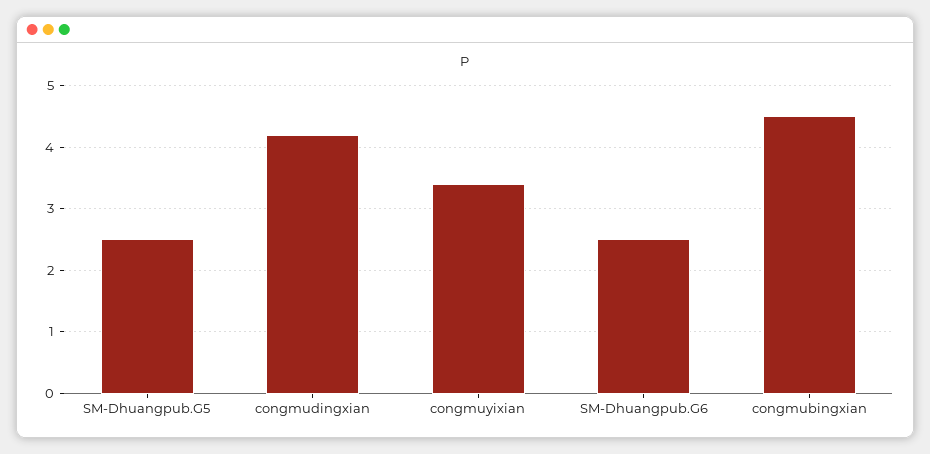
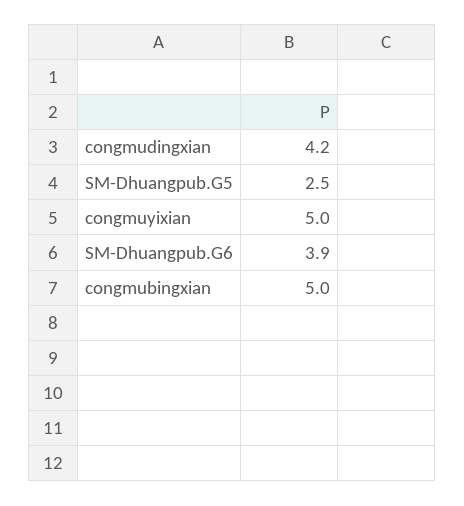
congmuyixian: 3.4 -> 5
SM-Dhuangpub.G6: 2.5 -> 3.9
congmubingxian: 4.5 -> 5

